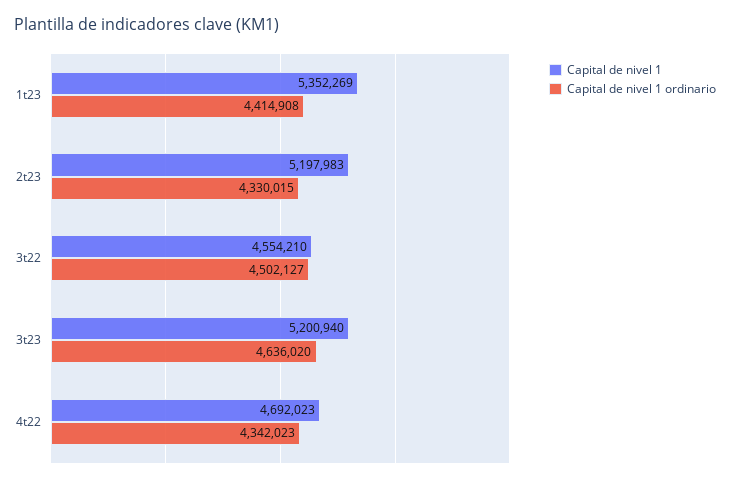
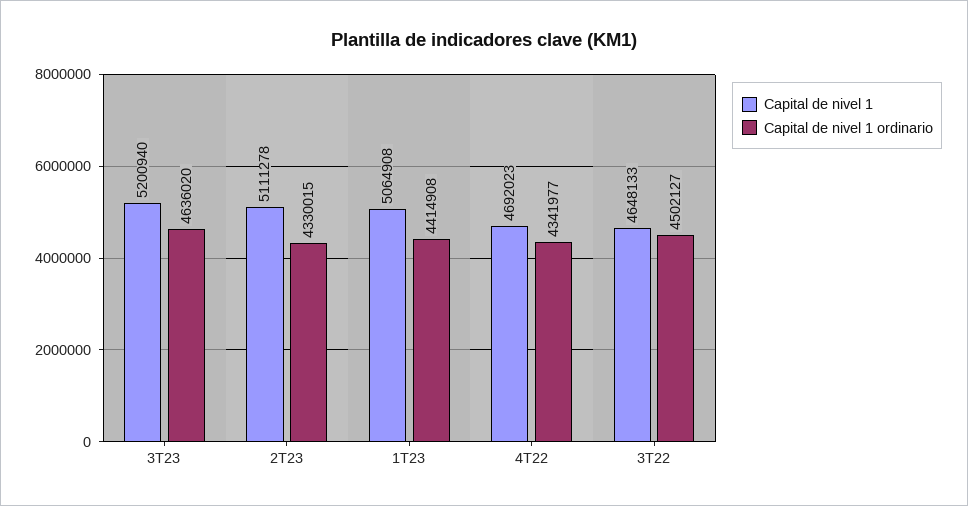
Capital de nivel 1, 1t23: 5352269 -> 5064908
Capital de nivel 1, 2t23: 5197983 -> 5111278
Capital de nivel 1, 3t22: 4554210 -> 4648133
Capital de nivel 1 ordinario, 4t22: 4342023 -> 4341977

